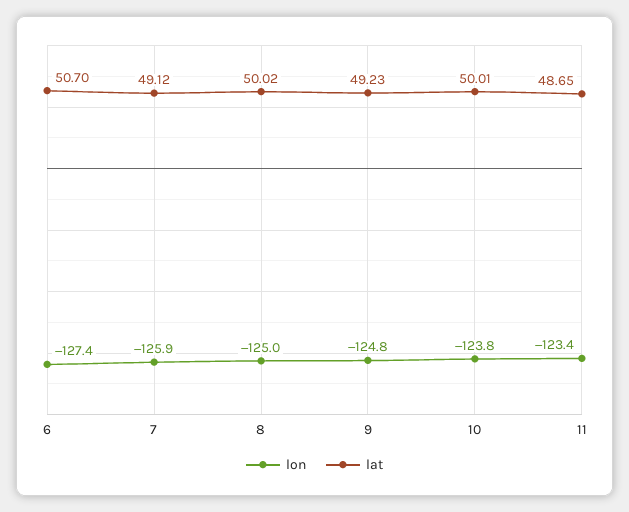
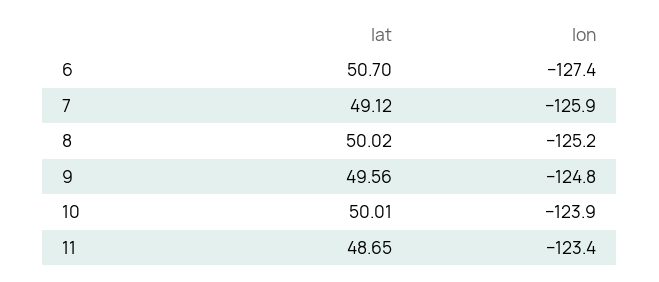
lon, 8: -125 -> -125.2
lat, 9: 49.23 -> 49.56
lon, 10: -123.8 -> -123.9

